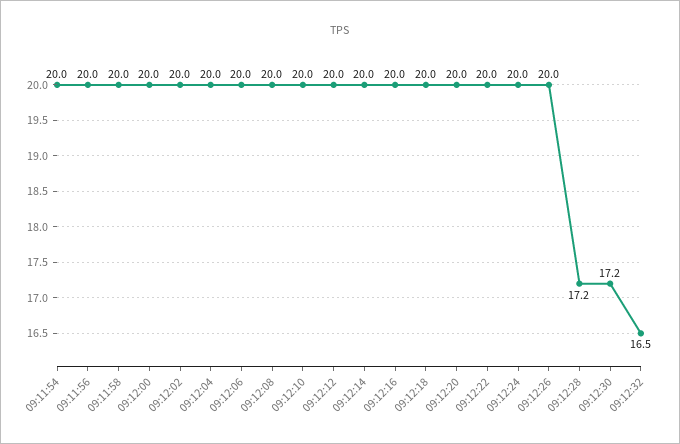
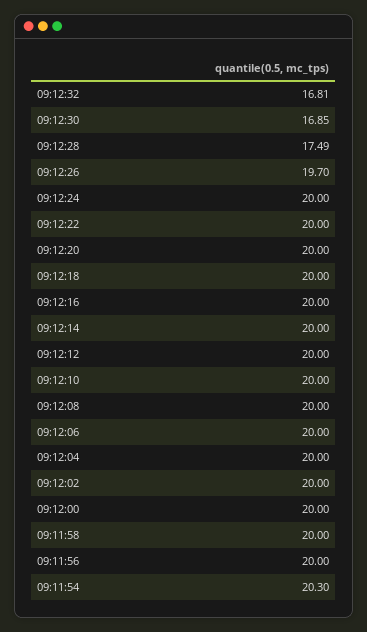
09:11:54: 20 -> 20.3
09:12:26: 20 -> 19.7
09:12:28: 17.2 -> 17.49
09:12:30: 17.2 -> 16.85
09:12:32: 16.5 -> 16.81

